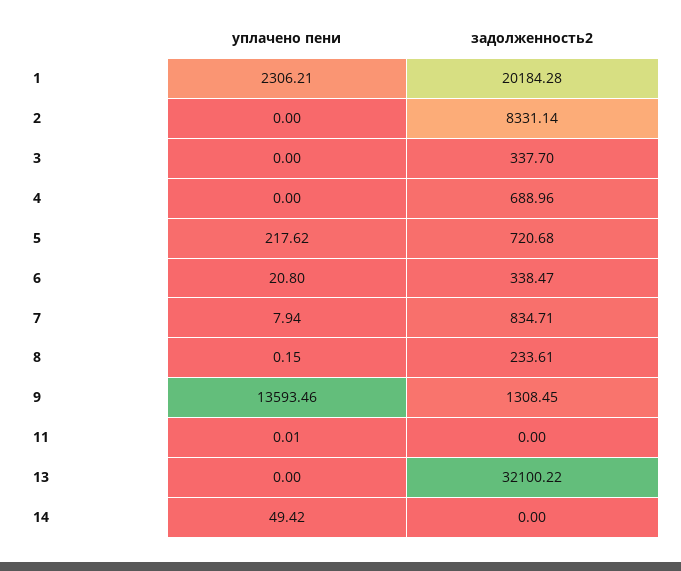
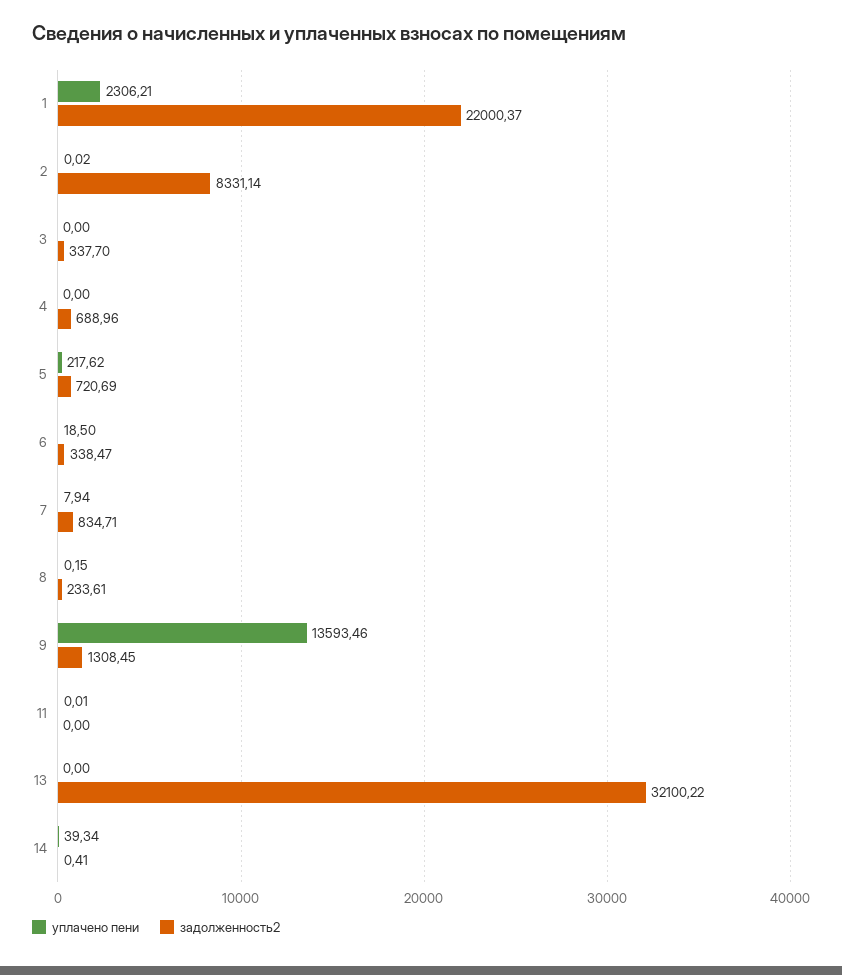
задолженность2, 1: 20184.28 -> 22000.37
уплачено пени, 2: 0 -> 0.02
задолженность2, 5: 720.68 -> 720.69
уплачено пени, 6: 20.8 -> 18.5
уплачено пени, 14: 49.42 -> 39.34
задолженность2, 14: 0 -> 0.41

